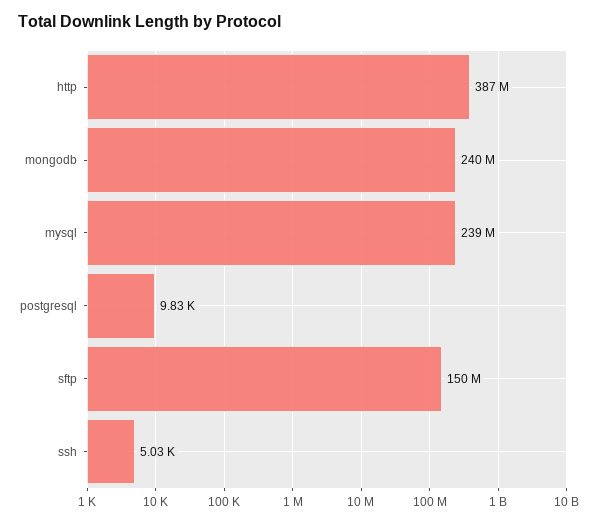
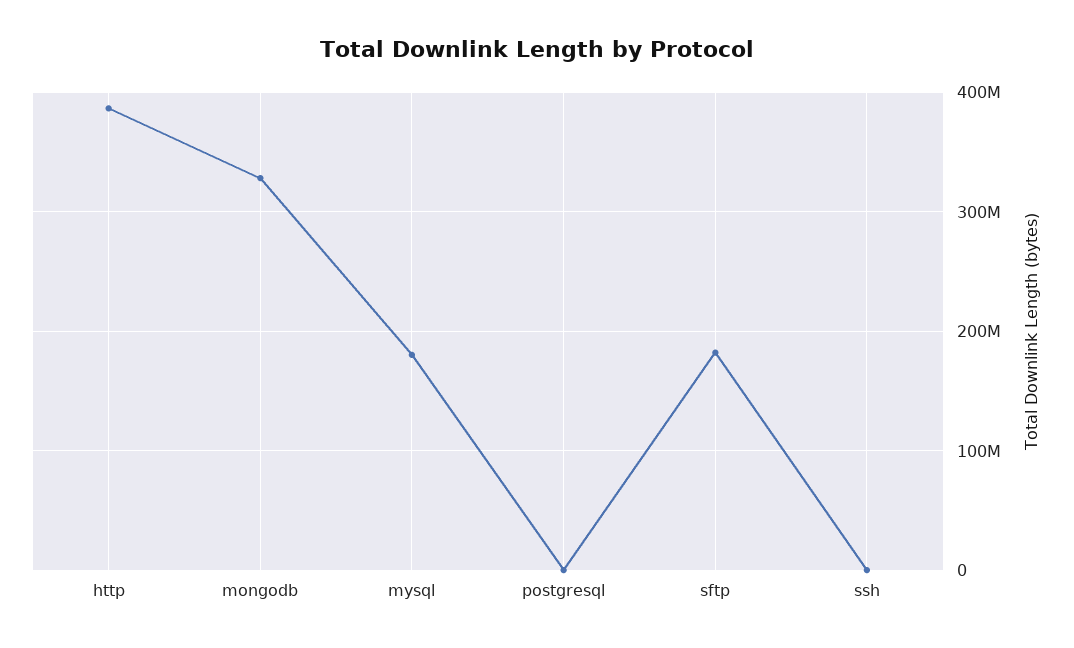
mongodb: 240000000 -> 330000000
mysql: 239000000 -> 180000000
sftp: 150000000 -> 180000000

